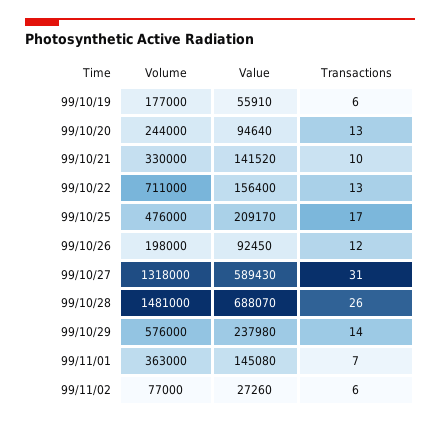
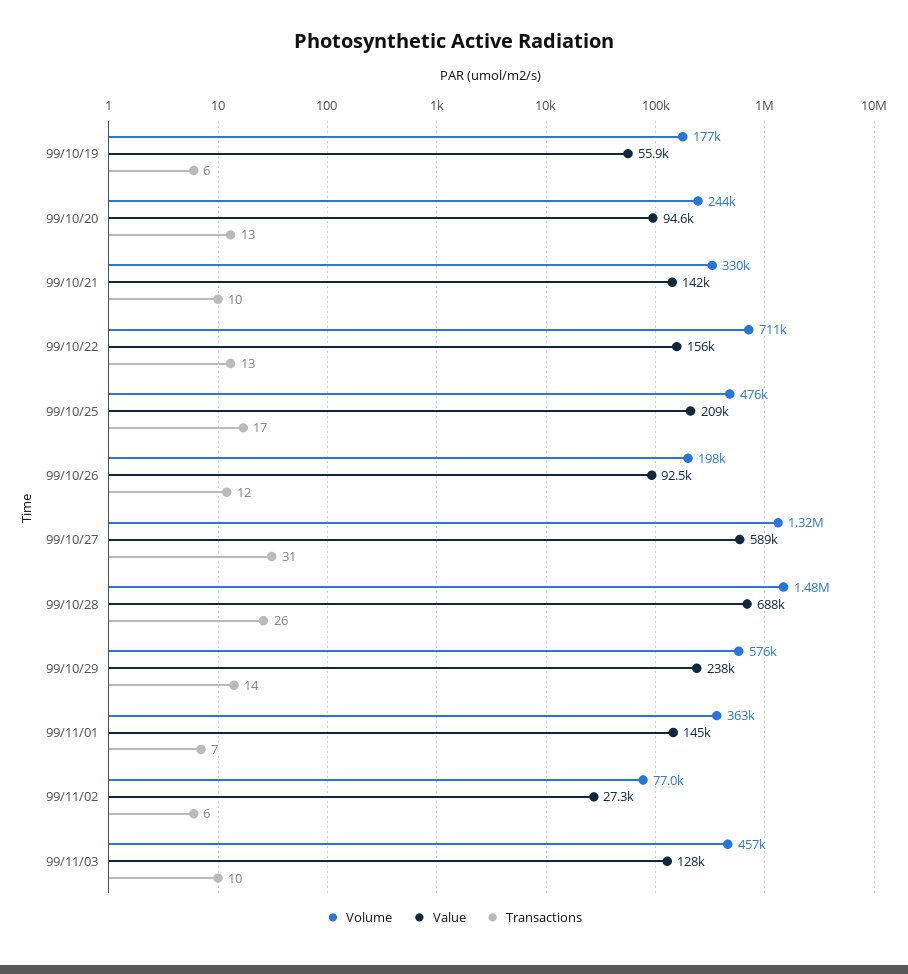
Volume, 99/11/03: none -> 457000
Value, 99/11/03: none -> 128000
Transactions, 99/11/03: none -> 10

